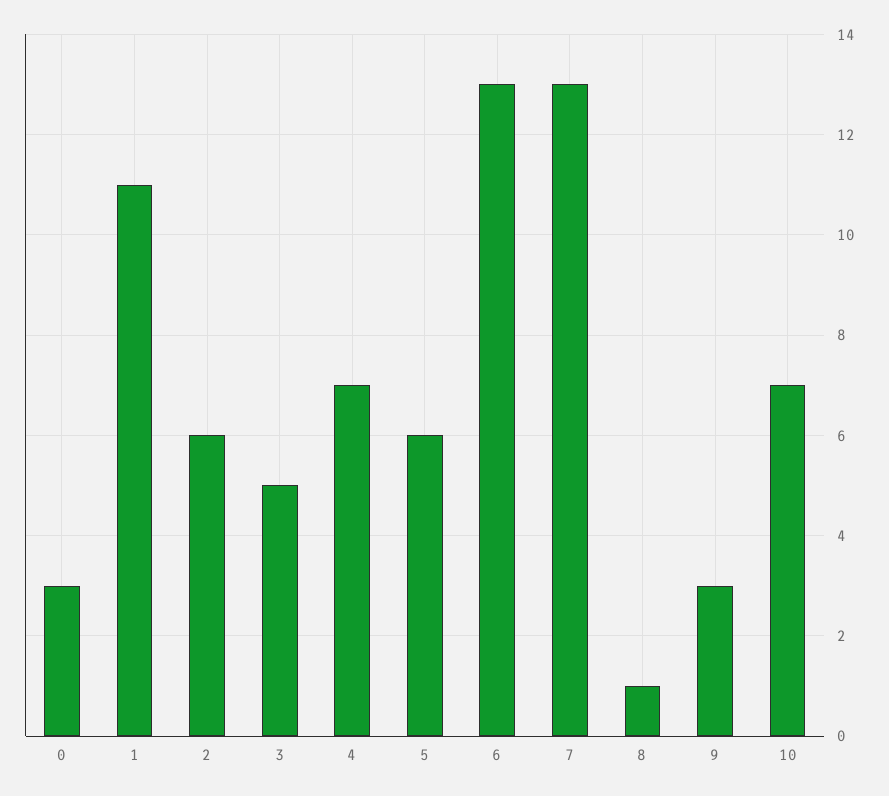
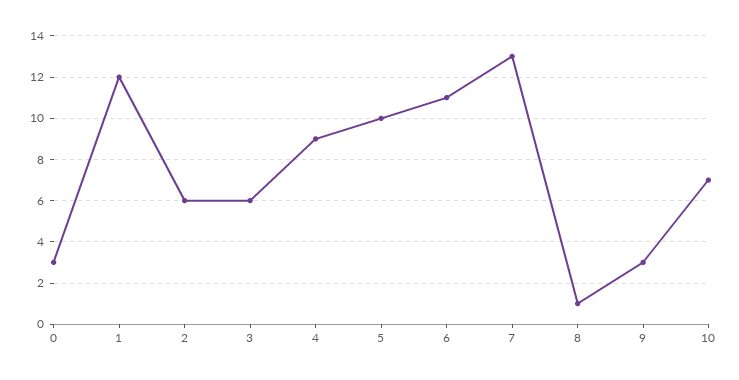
1: 11 -> 12
3: 5 -> 6
4: 7 -> 9
5: 6 -> 10
6: 13 -> 11

